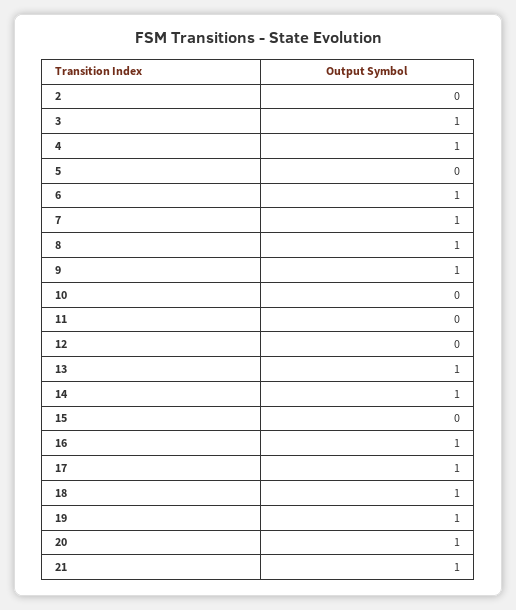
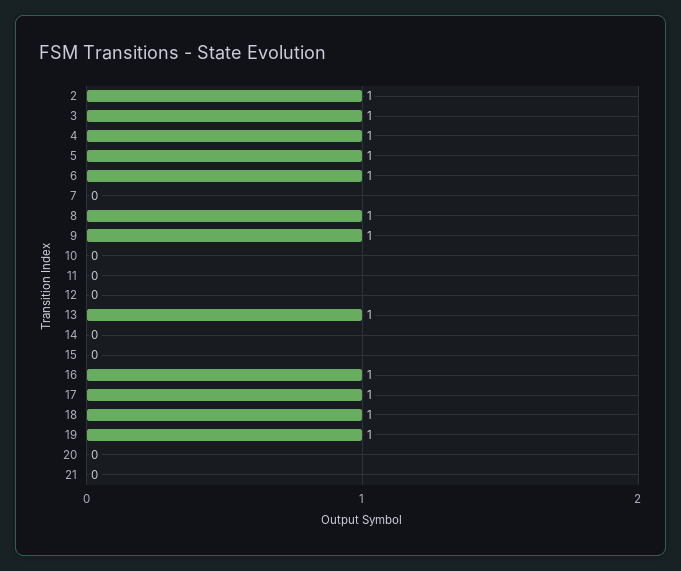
2: 0 -> 1
5: 0 -> 1
7: 1 -> 0
14: 1 -> 0
20: 1 -> 0
21: 1 -> 0

